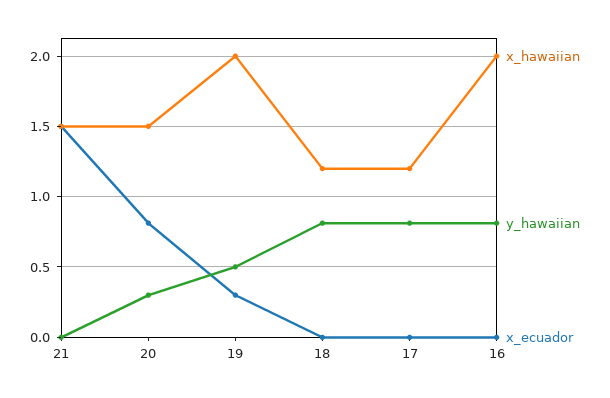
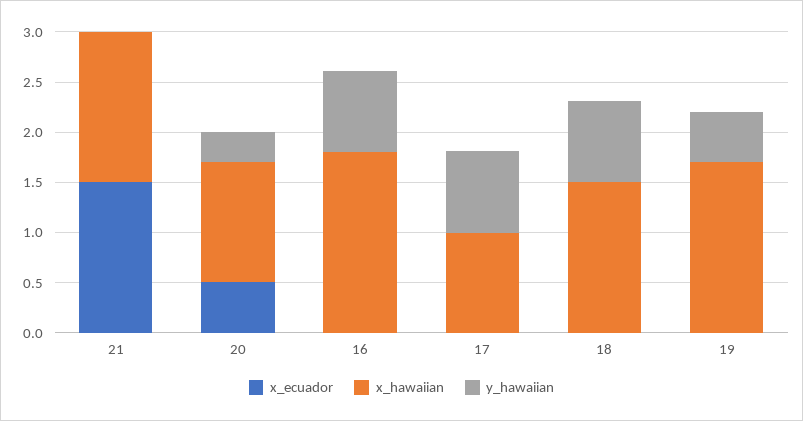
x_hawaiian, 20: 1.5 -> 1.2
x_ecuador, 20: 0.8 -> 0.5
x_hawaiian, 19: 2 -> 1.7
x_ecuador, 19: 0.3 -> 0
x_hawaiian, 18: 1.2 -> 1.5
x_hawaiian, 17: 1.2 -> 1
x_hawaiian, 16: 2 -> 1.8

